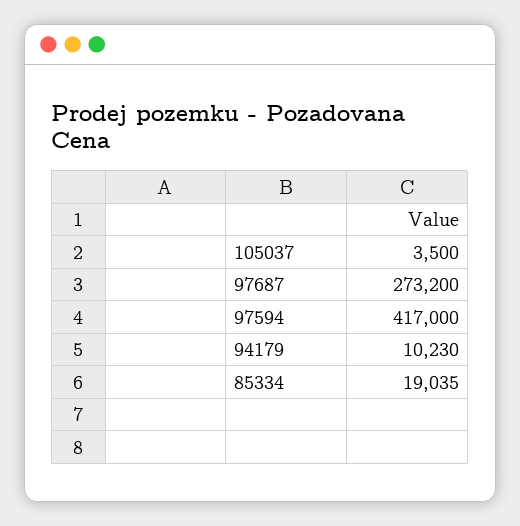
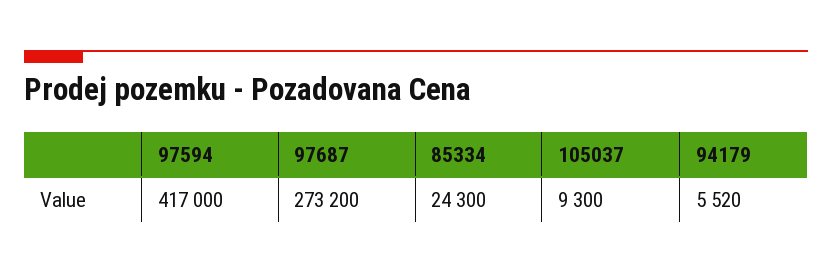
105037: 3500 -> 9300
94179: 10230 -> 5520
85334: 19035 -> 24300

